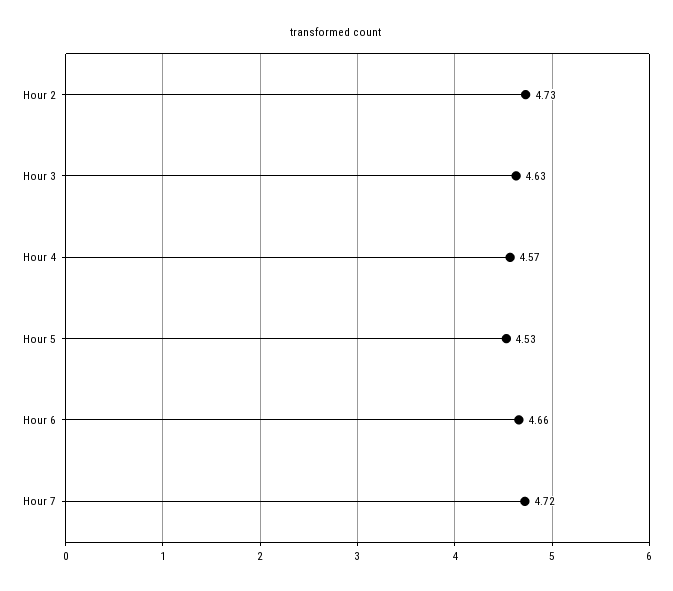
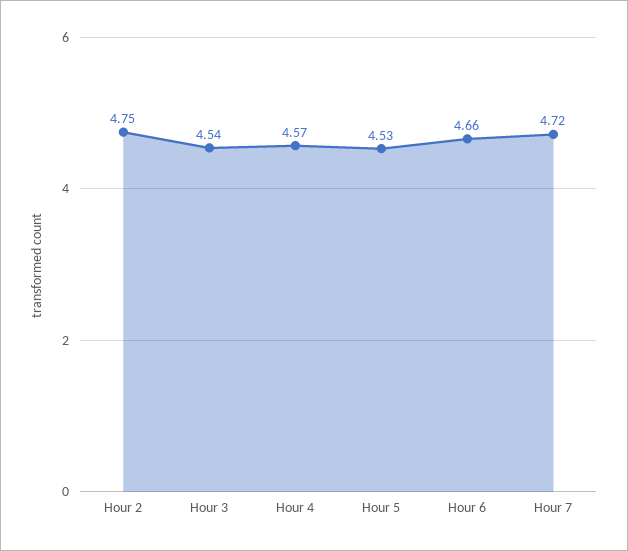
Hour 2: 4.73 -> 4.75
Hour 3: 4.63 -> 4.54

